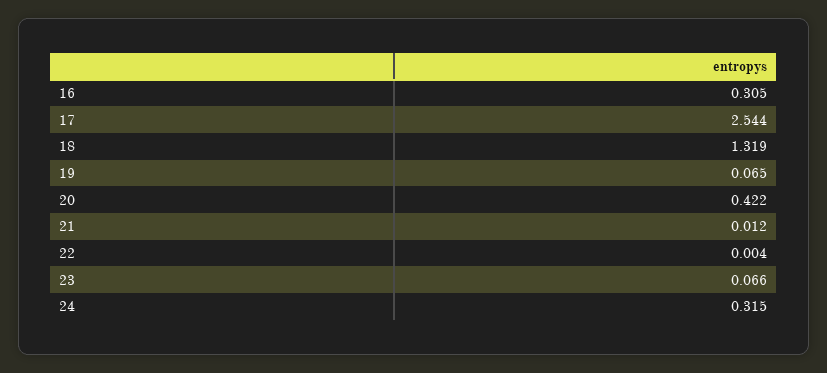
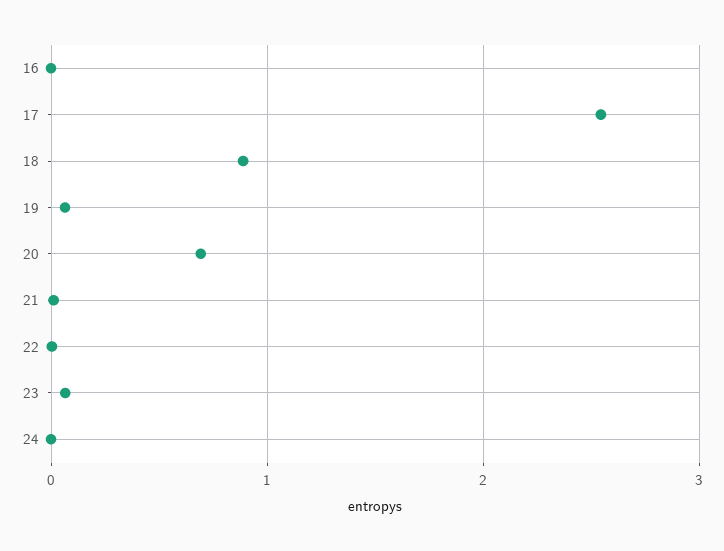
16: 0.305 -> 0
18: 1.319 -> 0.9
20: 0.422 -> 0.7
24: 0.315 -> 0

